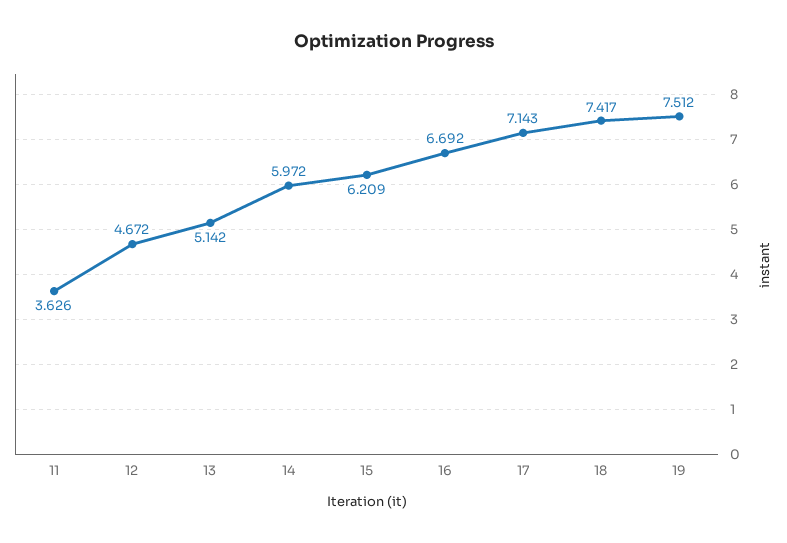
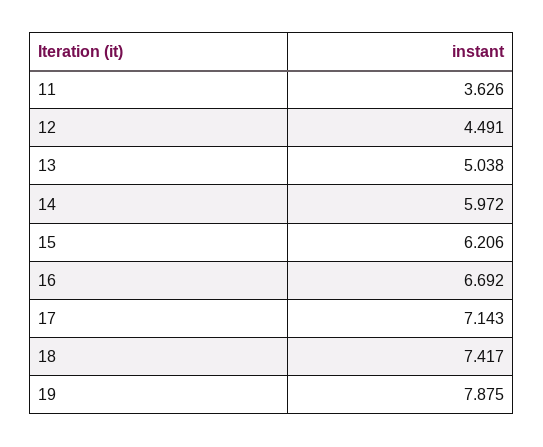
12: 4.672 -> 4.491
13: 5.142 -> 5.038
15: 6.209 -> 6.206
19: 7.512 -> 7.875

